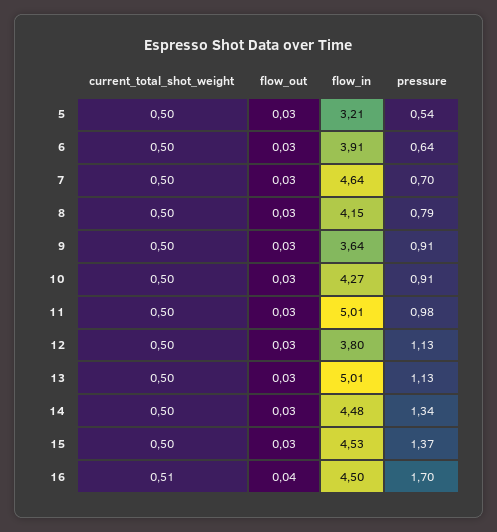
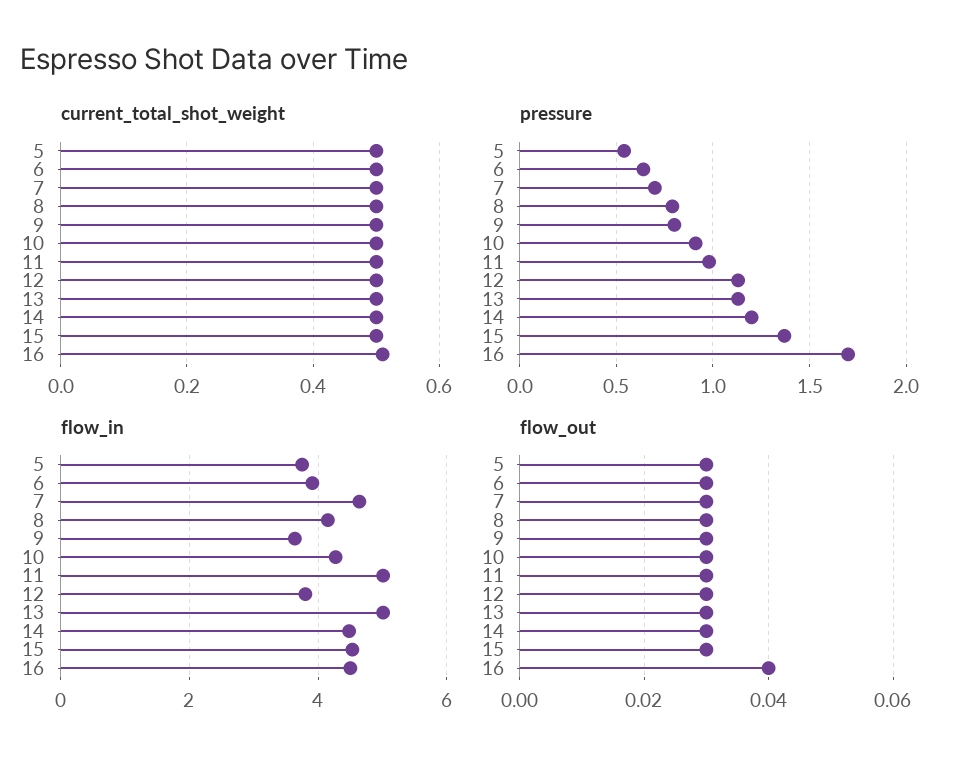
flow_in, 5: 3.21 -> 3.8
pressure, 9: 0.91 -> 0.8
pressure, 14: 1.34 -> 1.2

